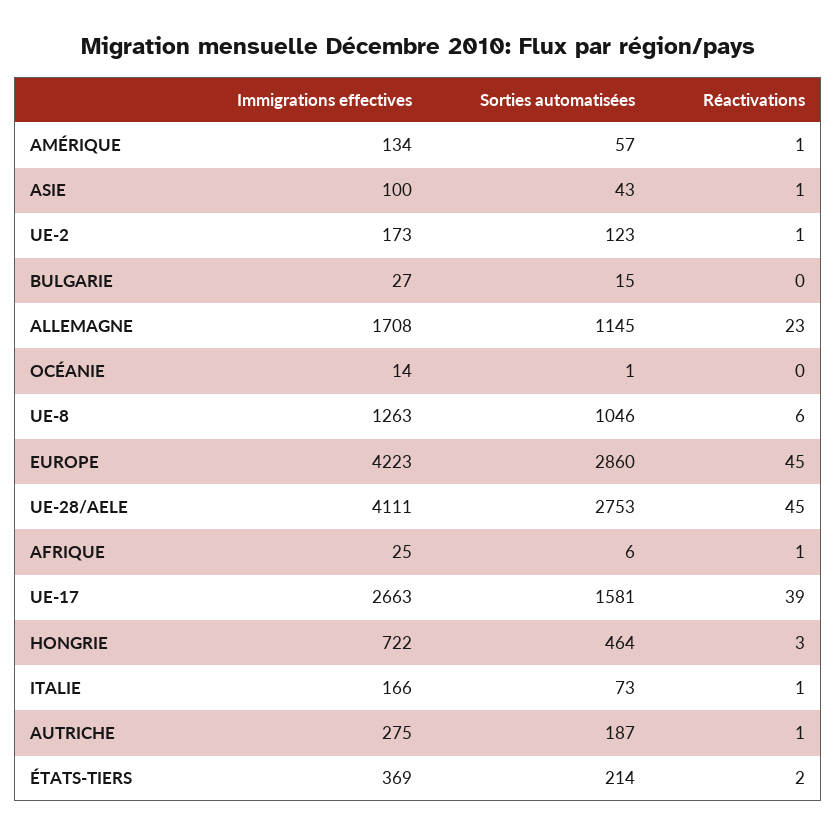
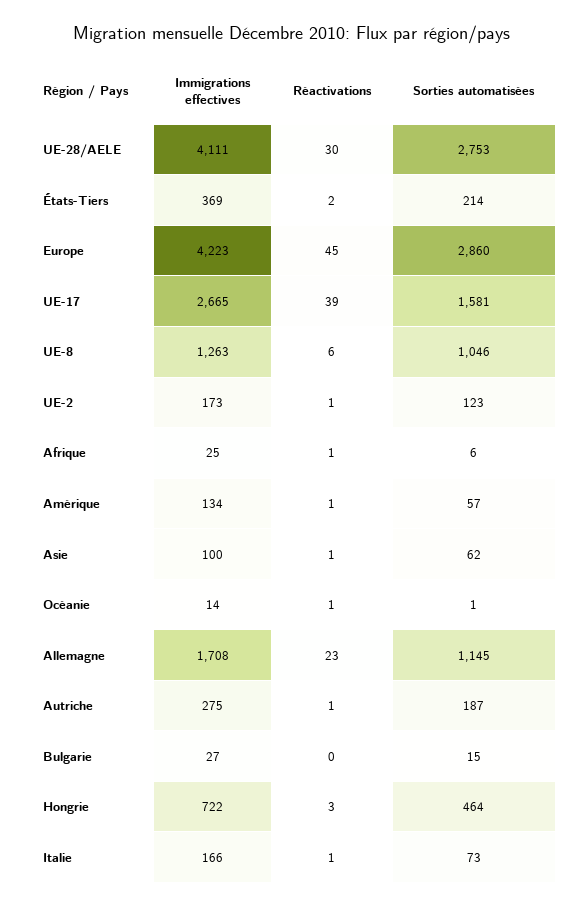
Sorties automatisées, ASIE: 43 -> 62
Réactivations, OCÉANIE: 0 -> 1
Réactivations, UE-28/AELE: 45 -> 30
Immigrations effectives, UE-17: 2663 -> 2665

